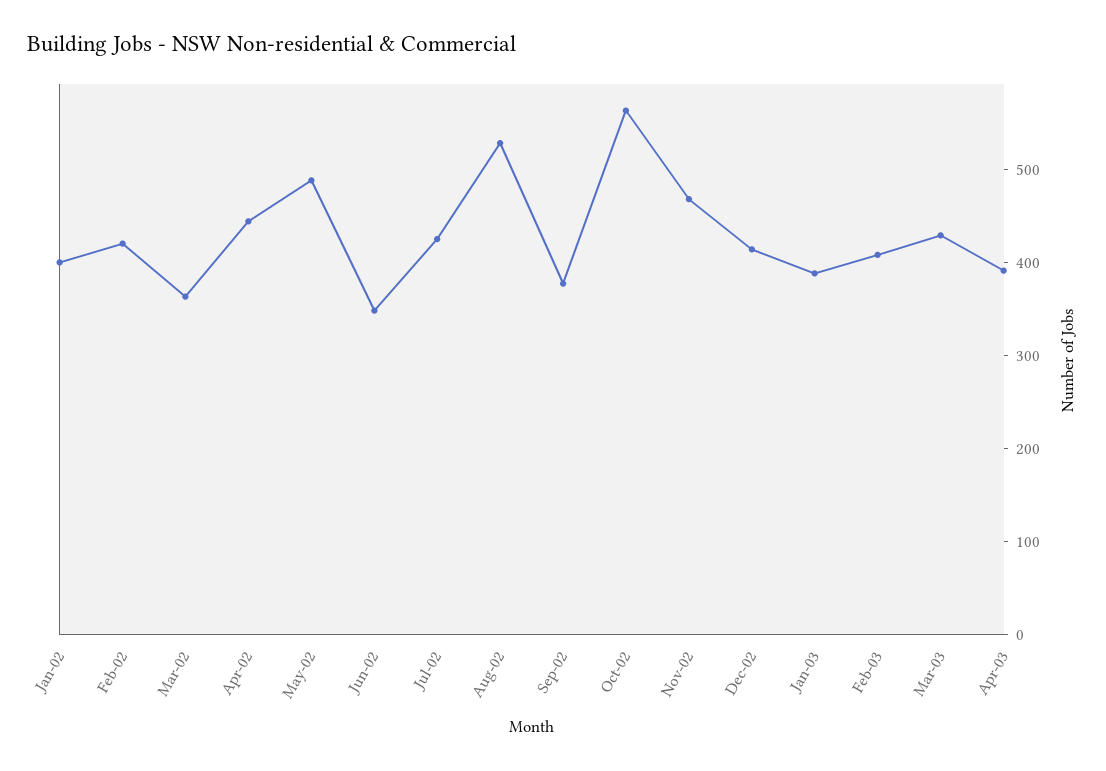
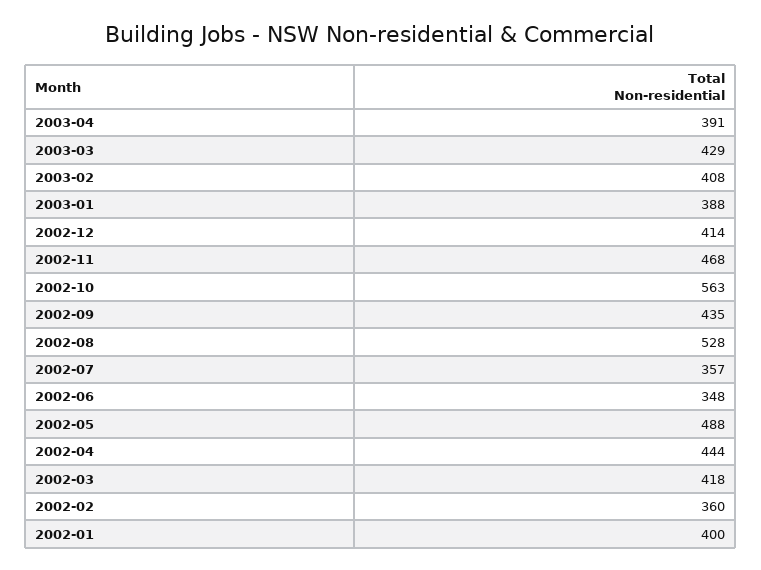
Feb-02: 420 -> 360
Mar-02: 360 -> 418
Jul-02: 420 -> 357
Sep-02: 380 -> 435

